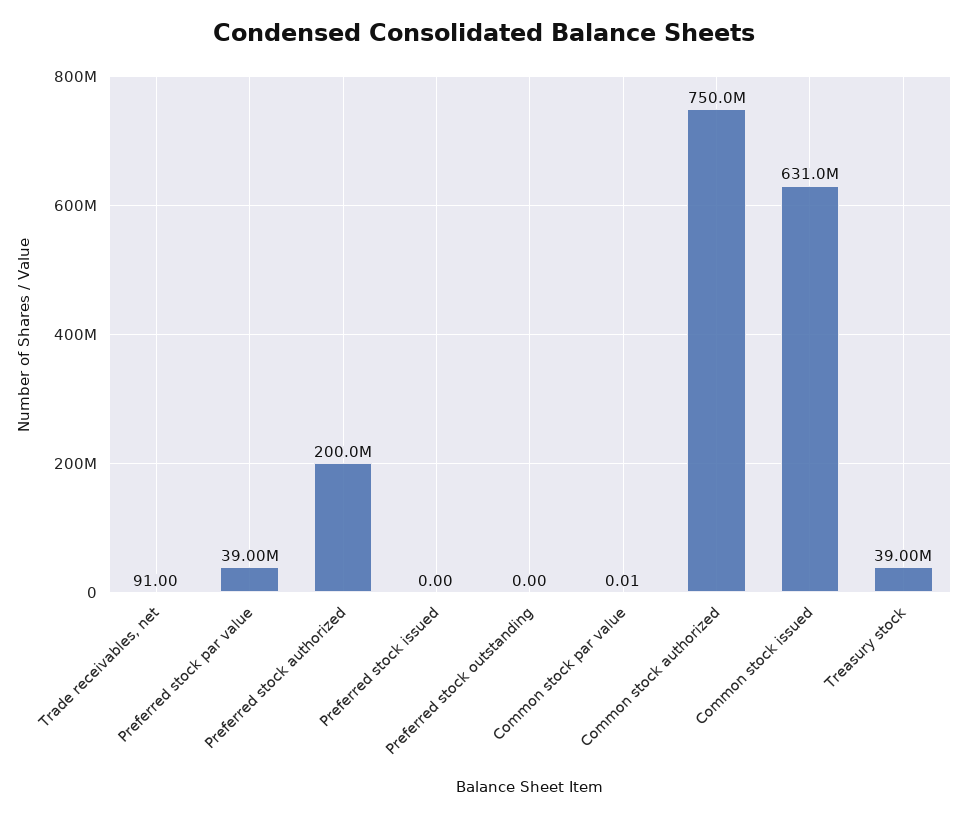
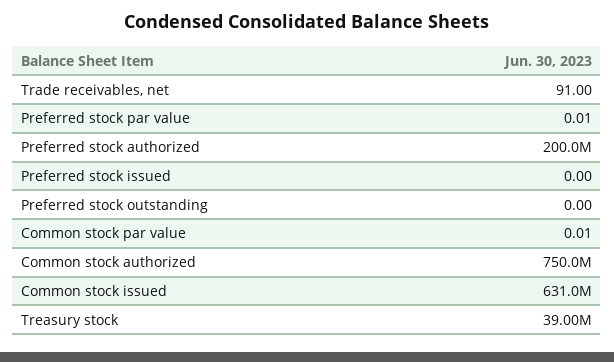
Preferred stock par value: 39000000 -> 0.01

